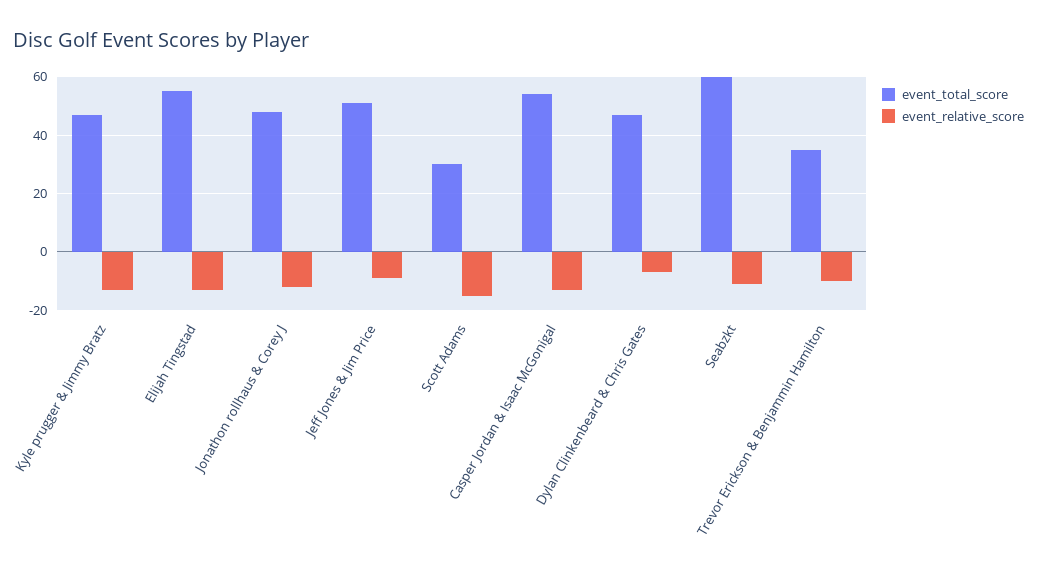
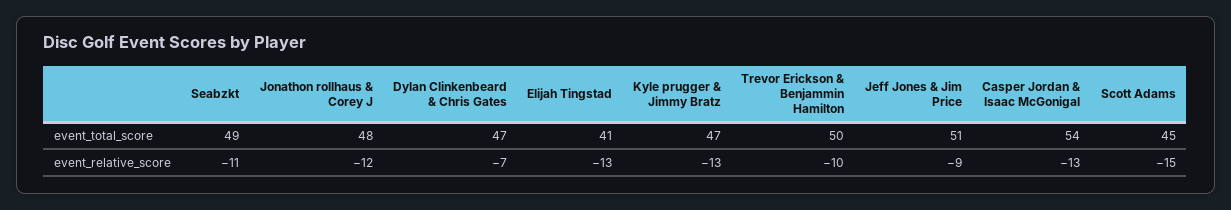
event_total_score, Elijah Tingstad: 55 -> 41
event_total_score, Scott Adams: 30 -> 45
event_total_score, Seabzkt: 60 -> 49
event_total_score, Trevor Erickson & Benjammin Hamilton: 35 -> 50

